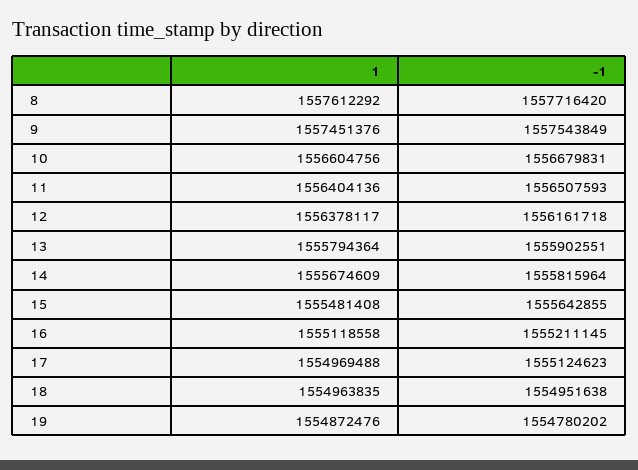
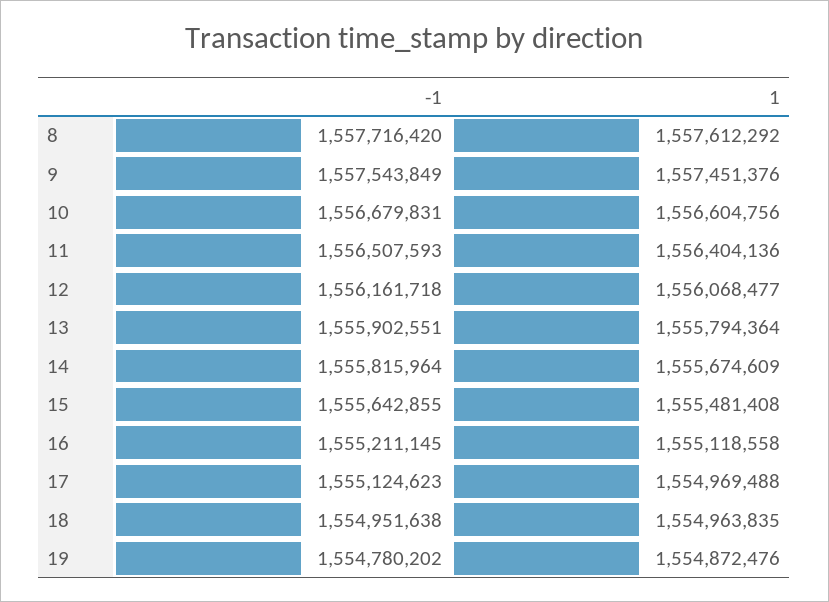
1, 12: 1556378117 -> 1556068477

